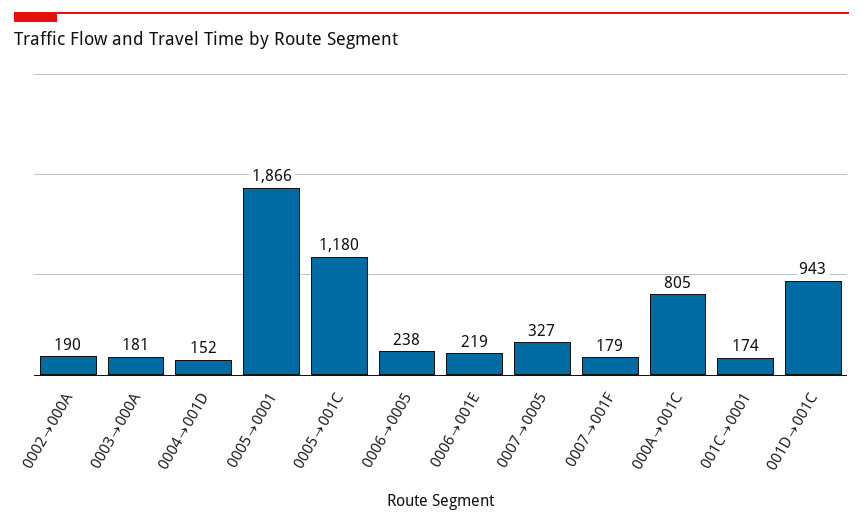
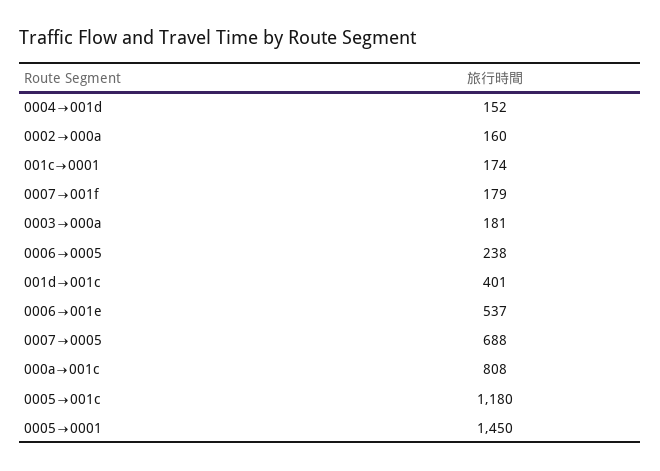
0002→000A: 190 -> 160
0005→0001: 1866 -> 1450
0006→001E: 219 -> 537
0007→0005: 327 -> 688
000A→001C: 805 -> 808
001D→001C: 943 -> 401

